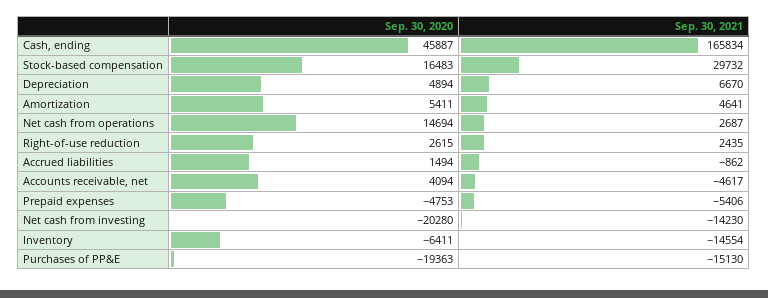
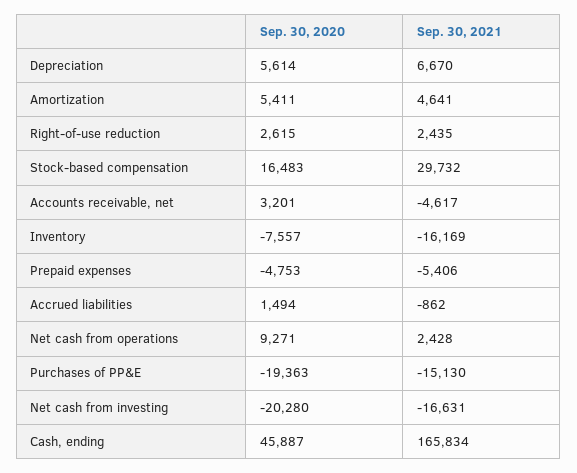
Sep. 30, 2020, Depreciation: 4894 -> 5614
Sep. 30, 2020, Net cash from operations: 14694 -> 9271
Sep. 30, 2021, Net cash from operations: 2687 -> 2428
Sep. 30, 2020, Accounts receivable, net: 4094 -> 3201
Sep. 30, 2021, Net cash from investing: -14230 -> -16631
Sep. 30, 2020, Inventory: -6411 -> -7557
Sep. 30, 2021, Inventory: -14554 -> -16169

